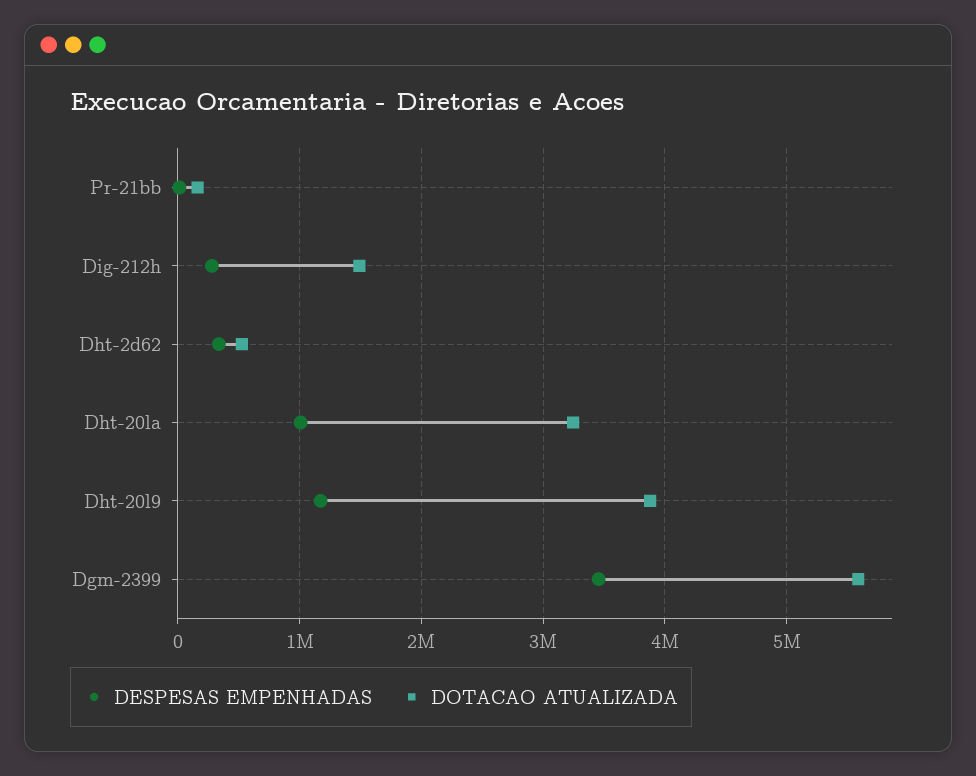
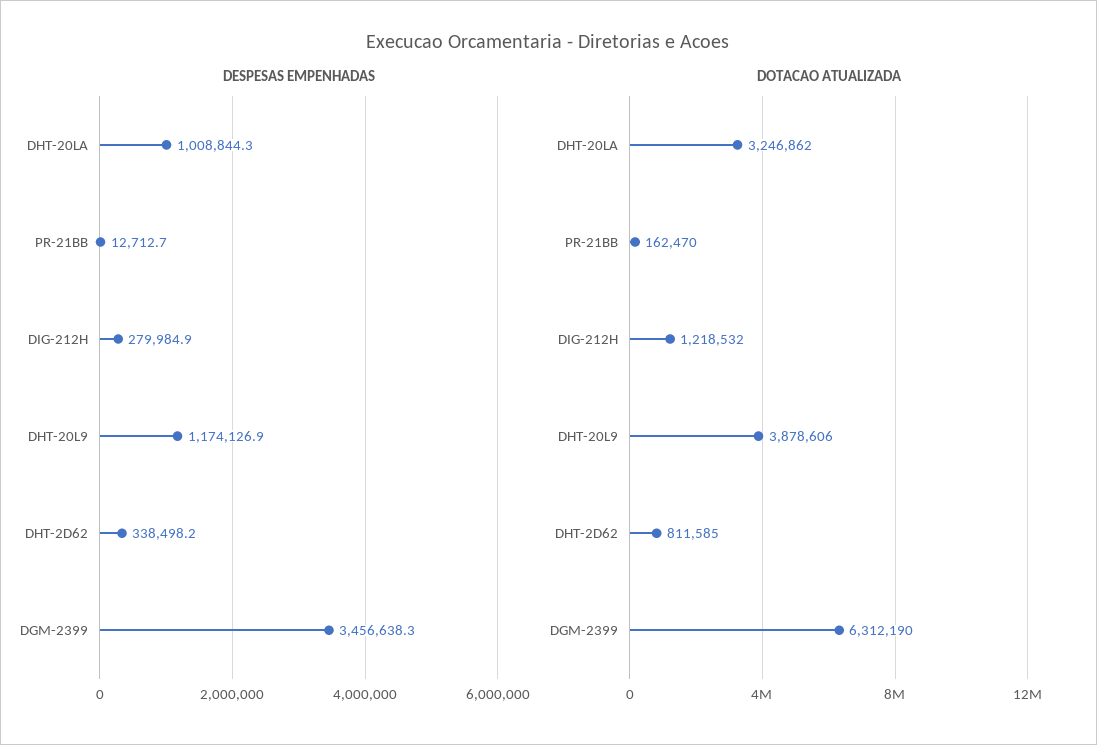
DOTACAO ATUALIZADA, Dig-212h: 1500000 -> 1218532
DOTACAO ATUALIZADA, Dht-2d62: 500000 -> 811585
DOTACAO ATUALIZADA, Dgm-2399: 5600000 -> 6312190

